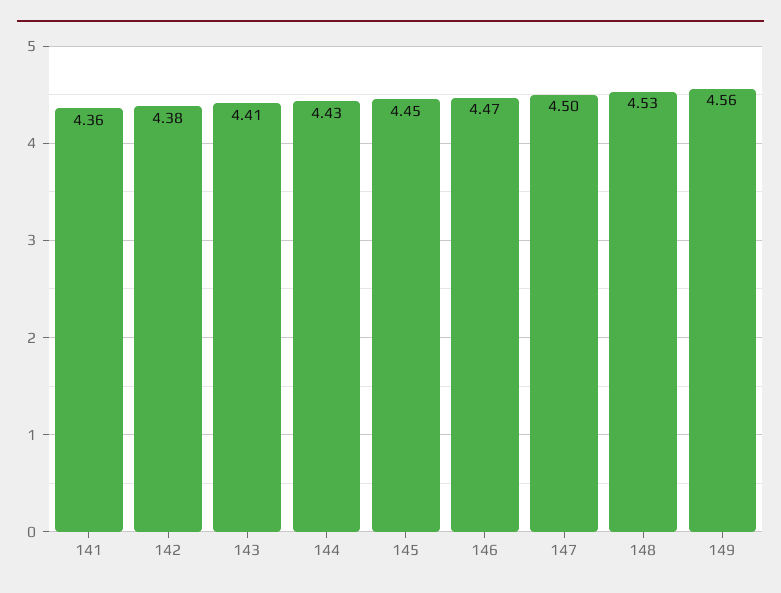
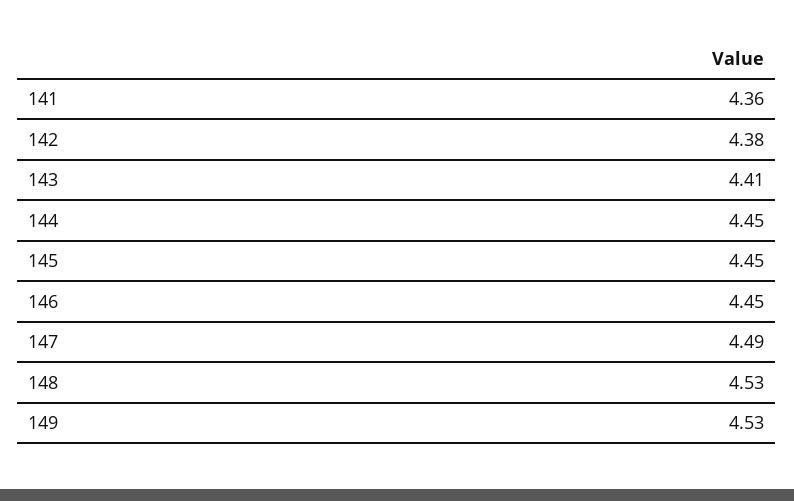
144: 4.43 -> 4.45
146: 4.47 -> 4.45
147: 4.5 -> 4.49
149: 4.56 -> 4.53

